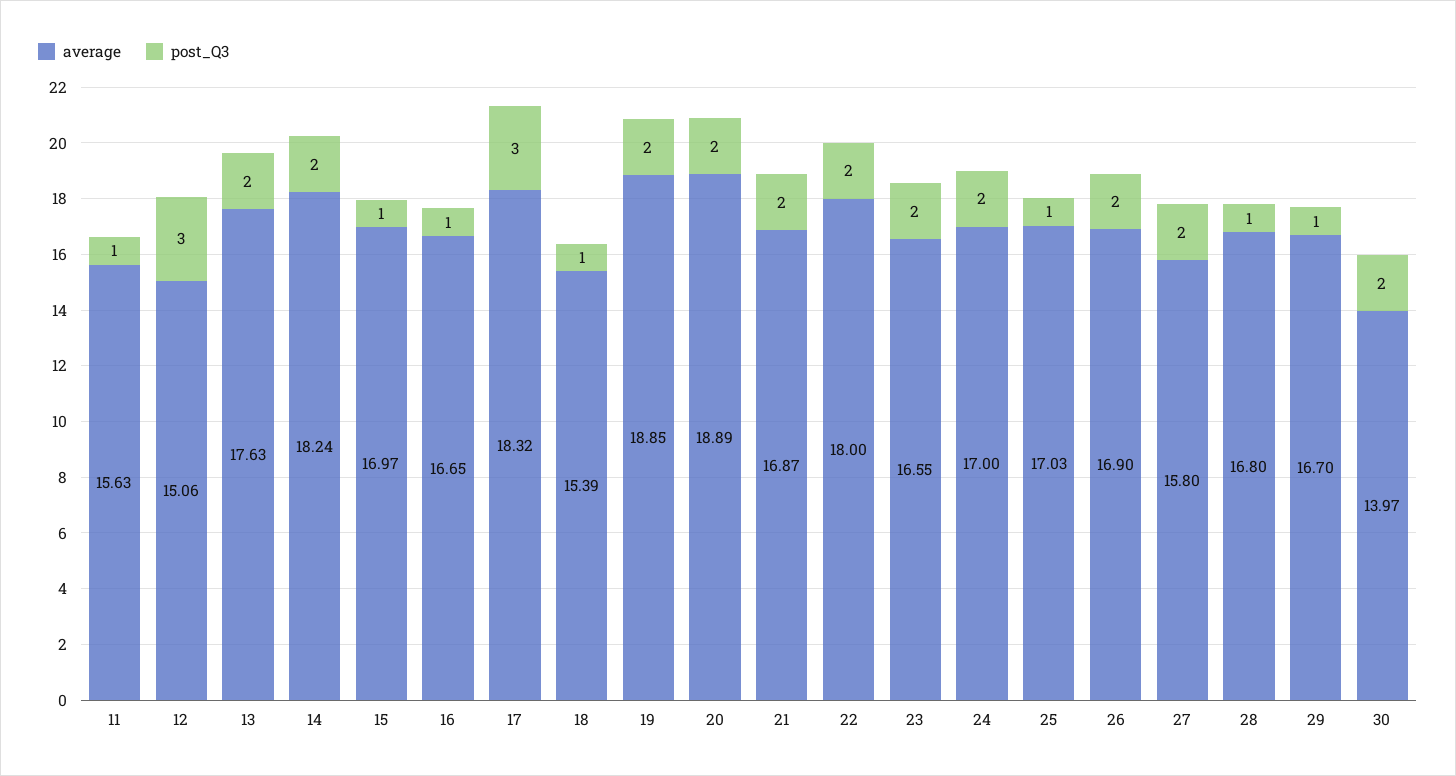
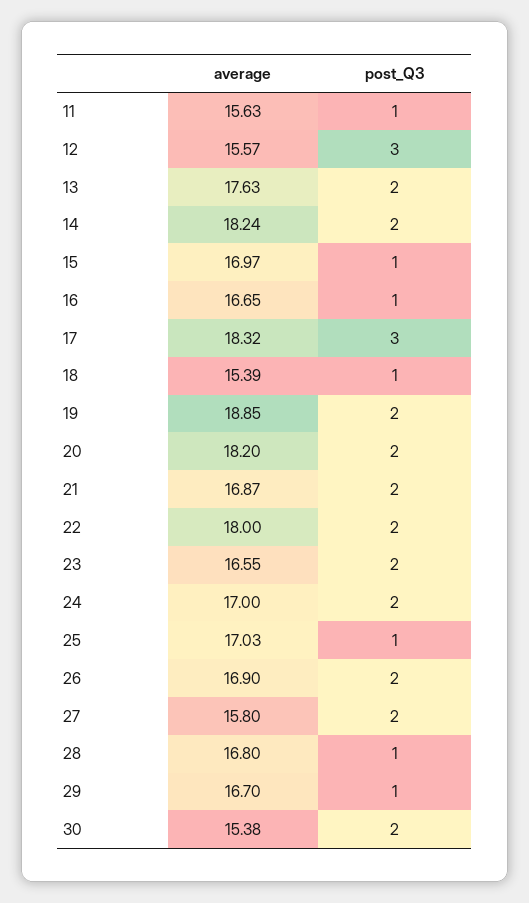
average, 12: 15.06 -> 15.57
average, 20: 18.89 -> 18.2
average, 30: 13.97 -> 15.38

